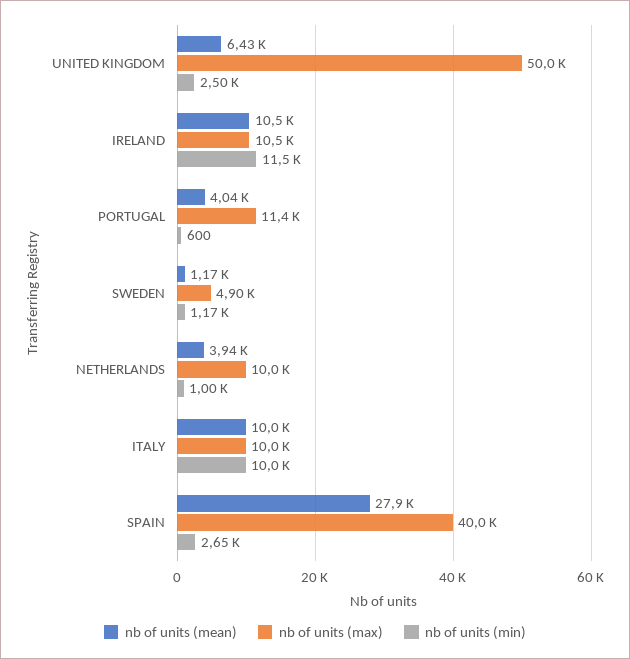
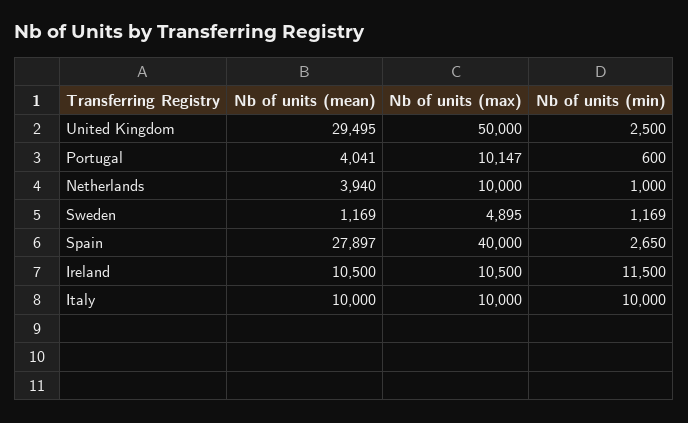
nb of units (mean), UNITED KINGDOM: 6430 -> 29495
nb of units (max), PORTUGAL: 11400 -> 10147

